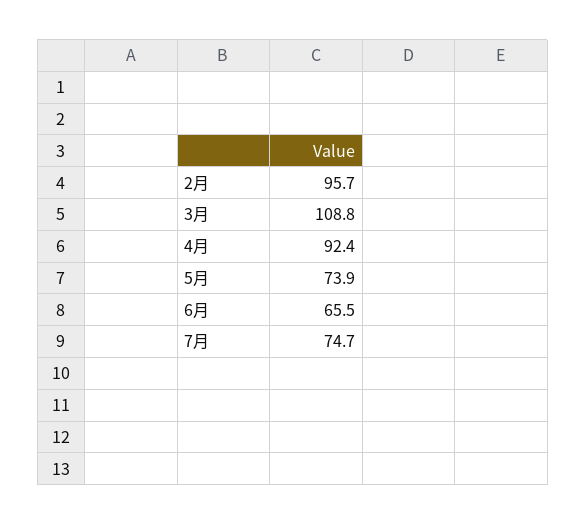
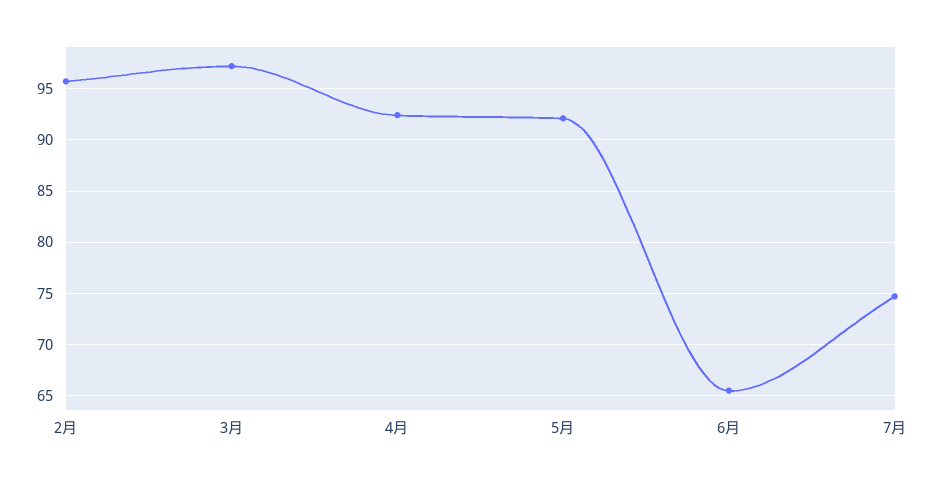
3月: 108.8 -> 97
5月: 73.9 -> 92

